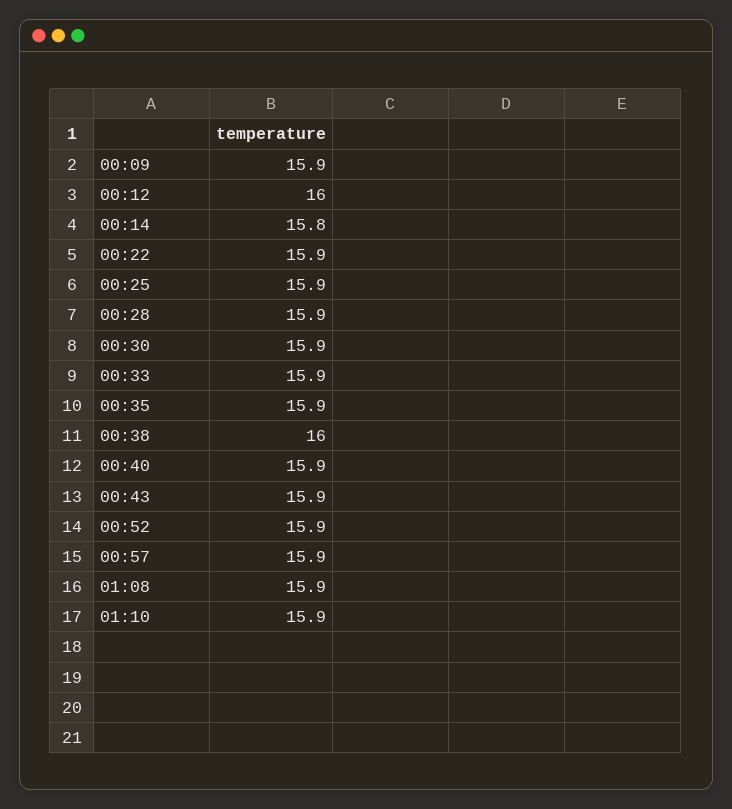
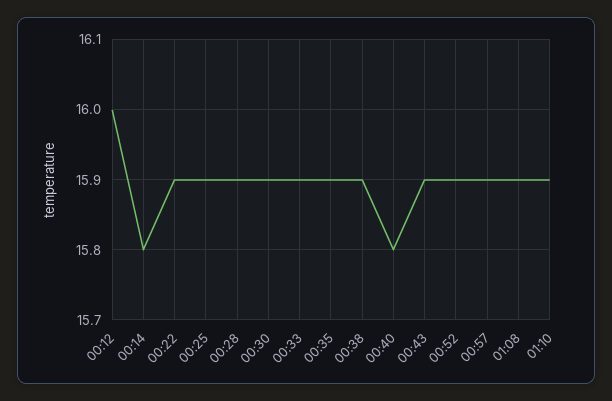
00:09: 15.9 -> none
00:38: 16 -> 15.9
00:40: 15.9 -> 15.8

